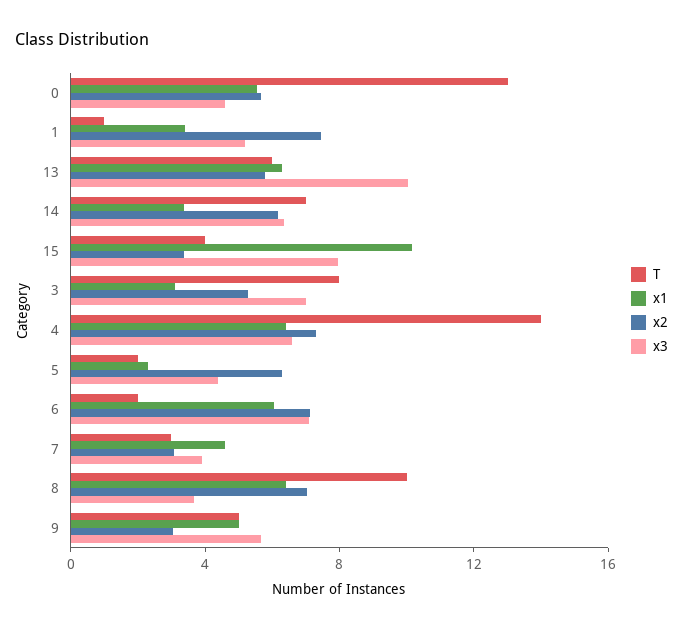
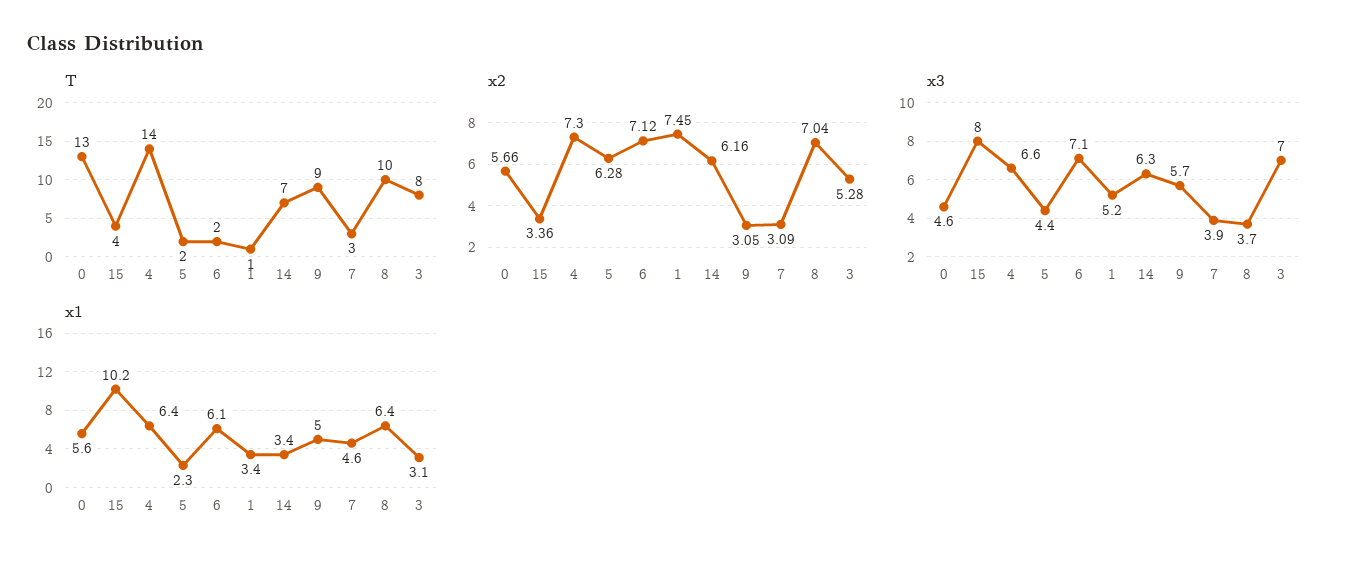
T, 13: 6 -> none
x1, 13: 6 -> none
x2, 13: 6 -> none
x3, 13: 10 -> none
T, 9: 5 -> 9

